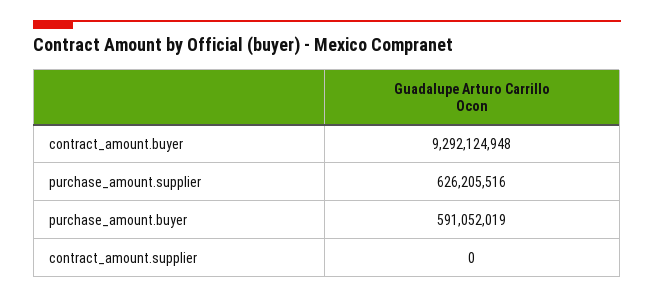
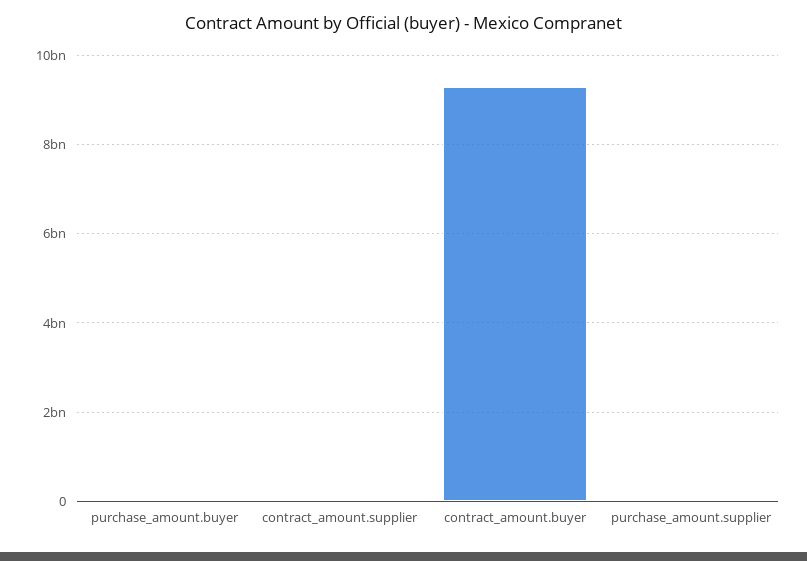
purchase_amount.supplier: 626205516 -> 0
purchase_amount.buyer: 591052019 -> 0

